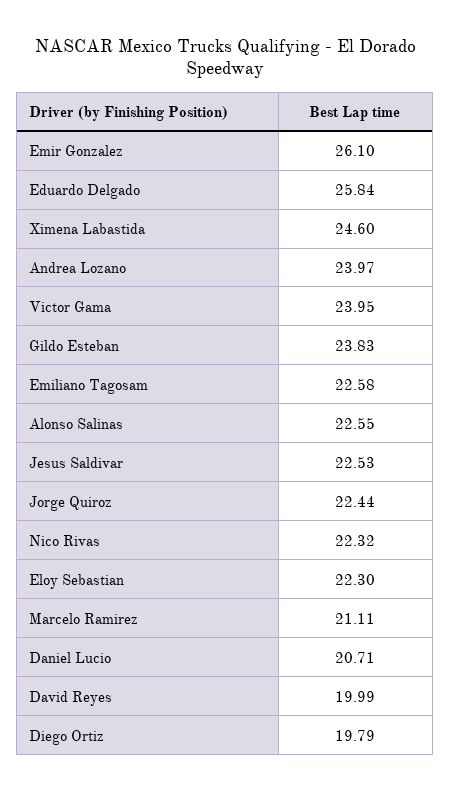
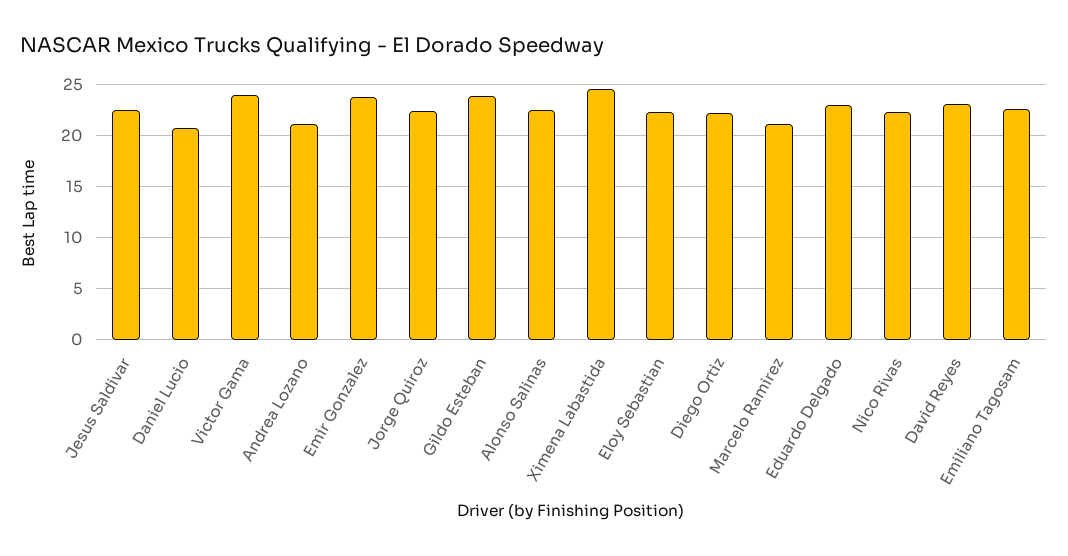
Emir Gonzalez: 26.1 -> 24
Eduardo Delgado: 25.84 -> 23
Andrea Lozano: 23.97 -> 21
David Reyes: 19.99 -> 23
Diego Ortiz: 19.79 -> 22

